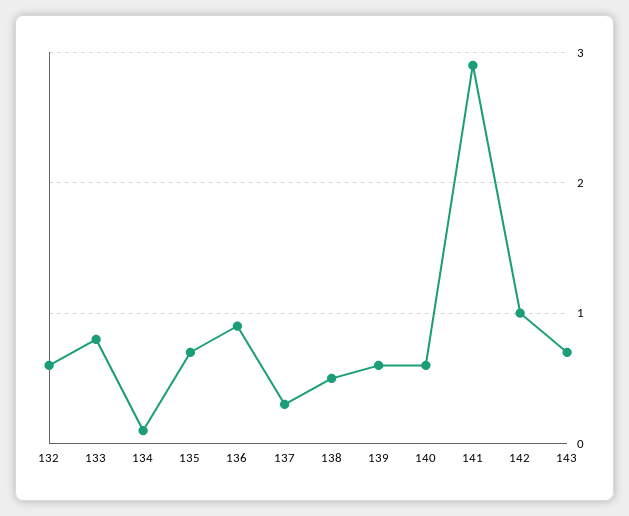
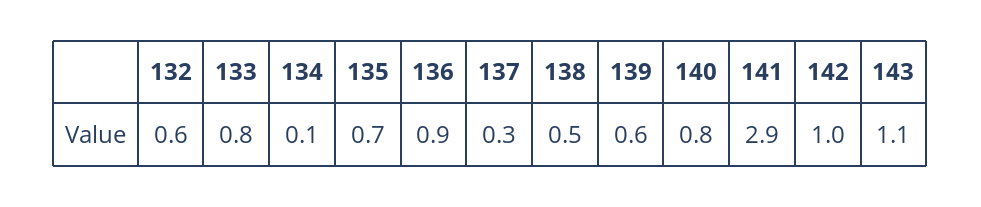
140: 0.6 -> 0.8
143: 0.7 -> 1.1

